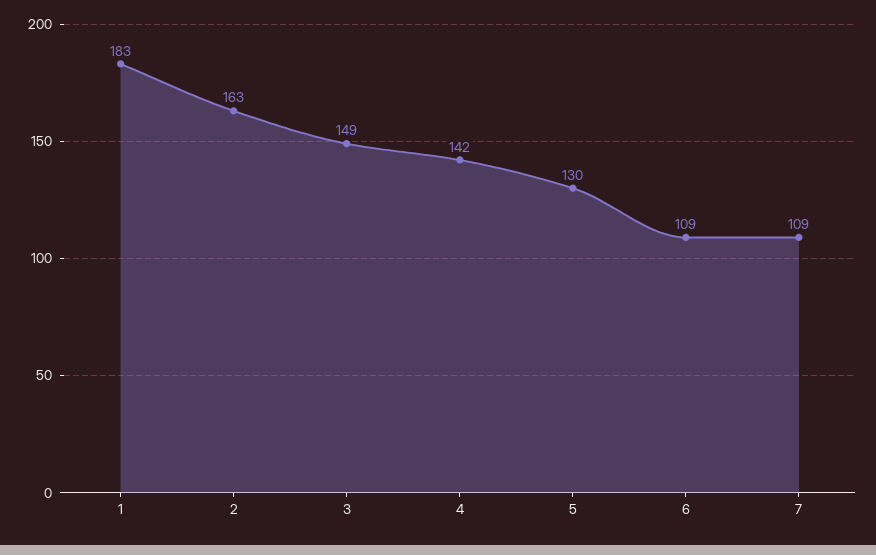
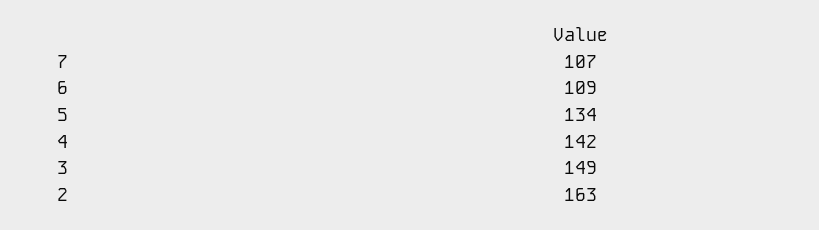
1: 183 -> none
5: 130 -> 134
7: 109 -> 107

